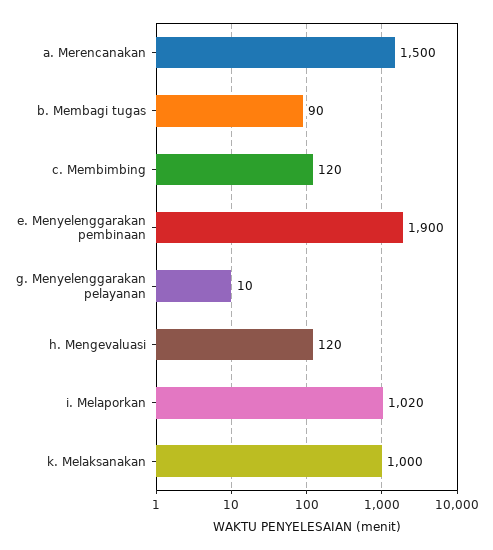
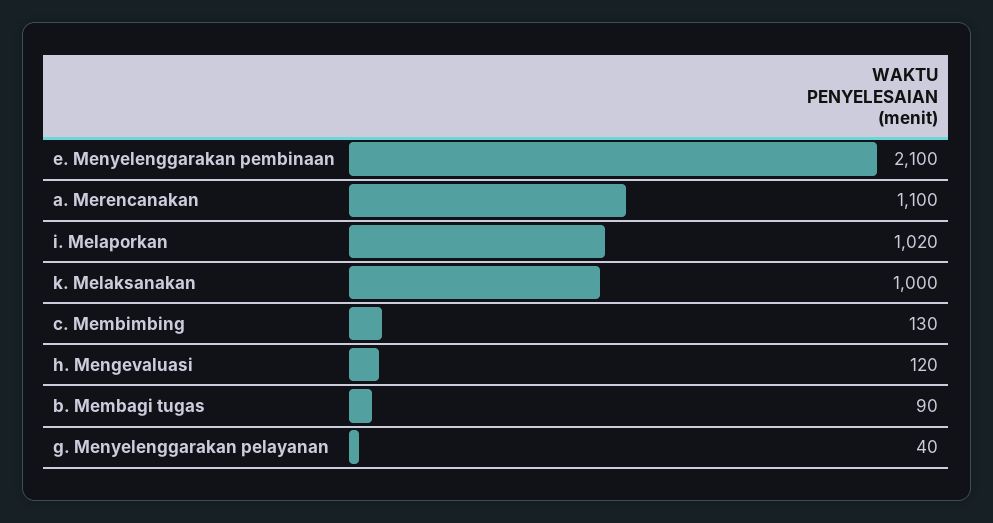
a. Merencanakan: 1500 -> 1100
c. Membimbing: 120 -> 130
e. Menyelenggarakan pembinaan: 1900 -> 2100
g. Menyelenggarakan pelayanan: 10 -> 40

